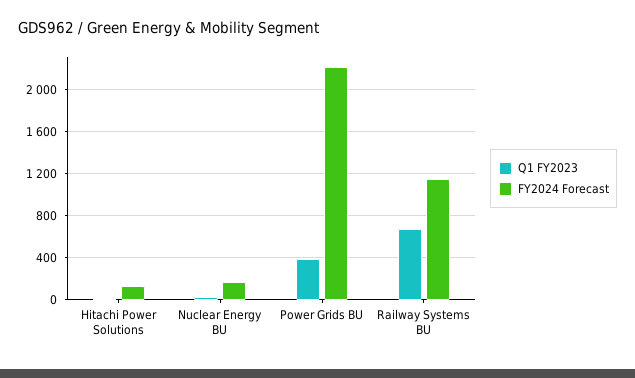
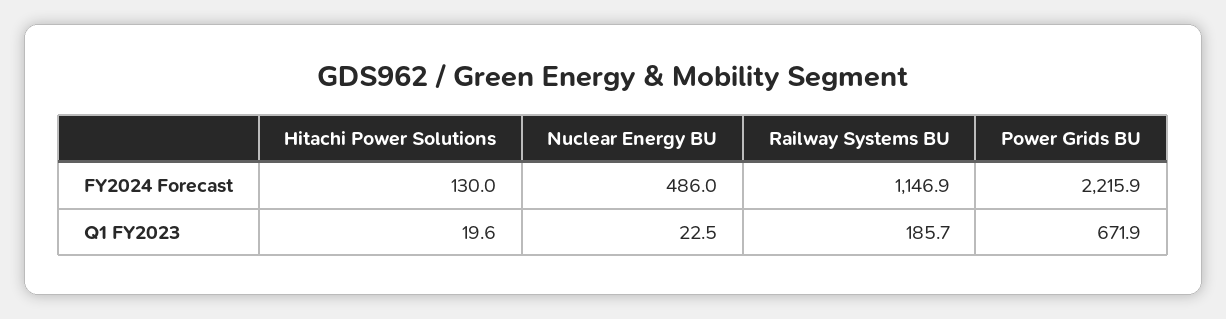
FY2024 Forecast, Nuclear Energy BU: 200 -> 486
Q1 FY2023, Power Grids BU: 400 -> 671.9
Q1 FY2023, Railway Systems BU: 700 -> 185.7

